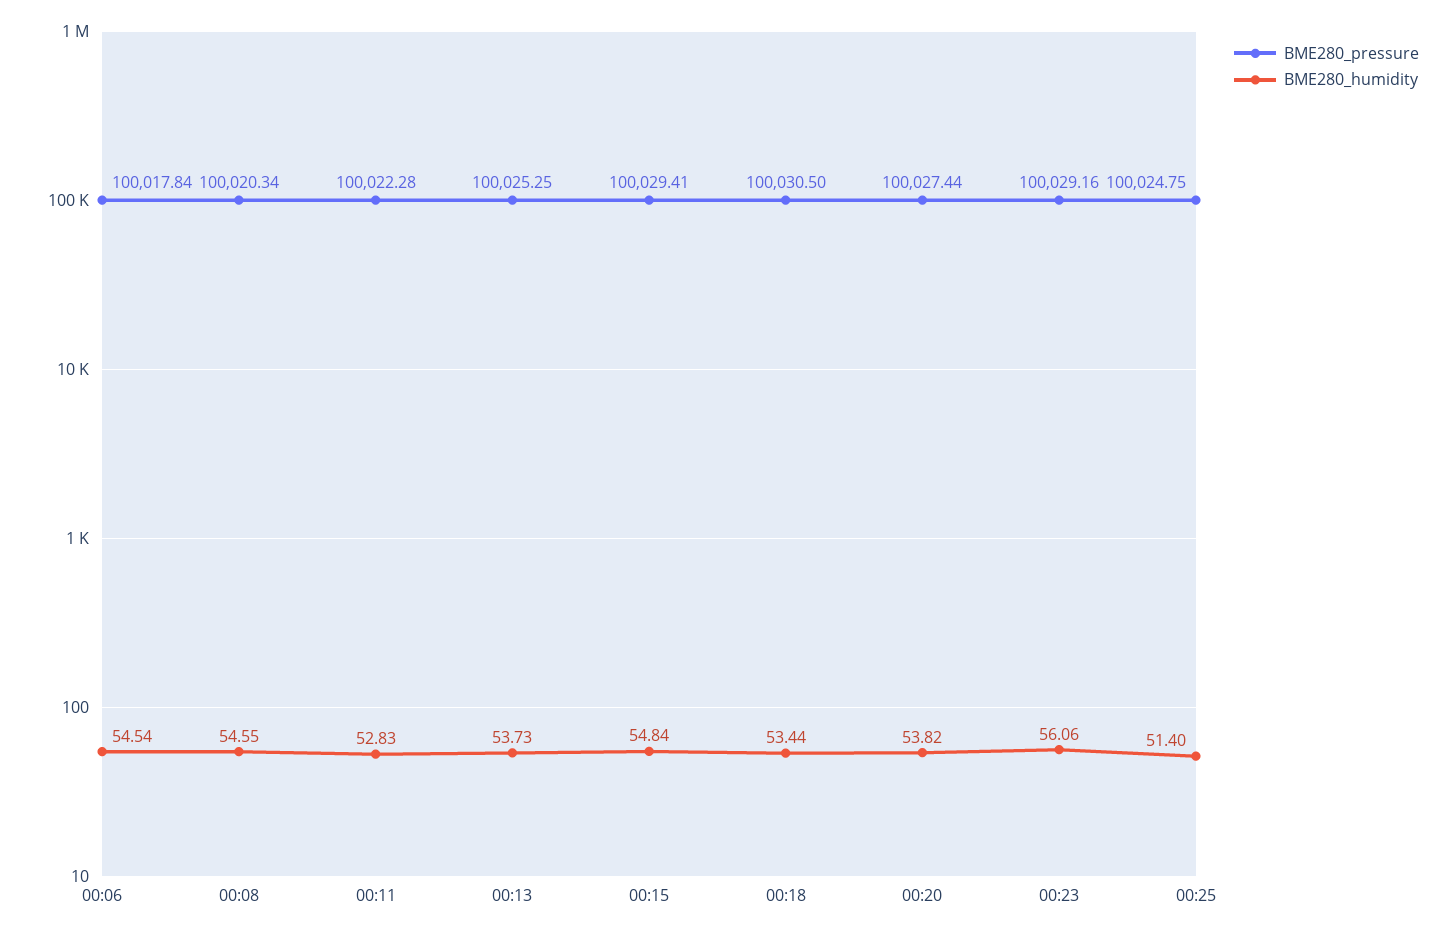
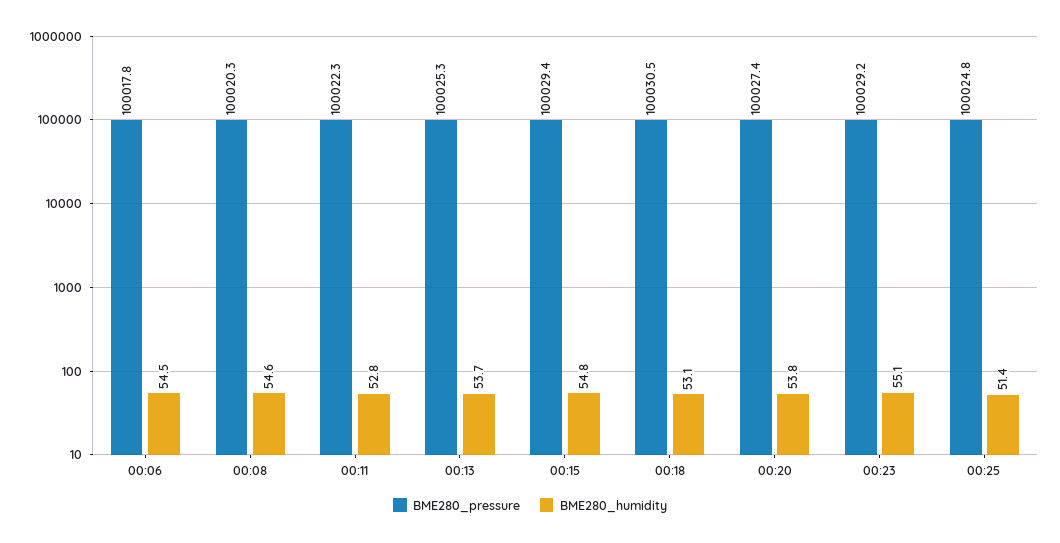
BME280_humidity, 00:18: 53.44 -> 53.1
BME280_humidity, 00:23: 56.06 -> 55.1

